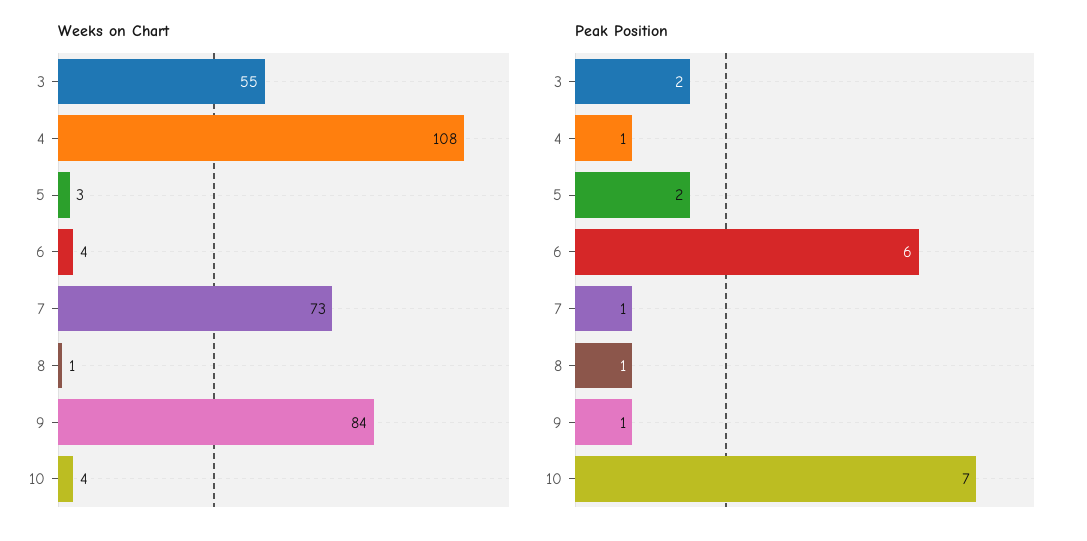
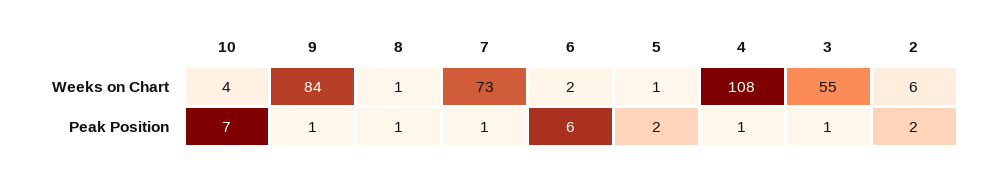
Weeks on Chart, 5: 3 -> 1
Weeks on Chart, 6: 4 -> 2
Peak Position, 3: 2 -> 1
Weeks on Chart, 2: none -> 6
Peak Position, 2: none -> 2

